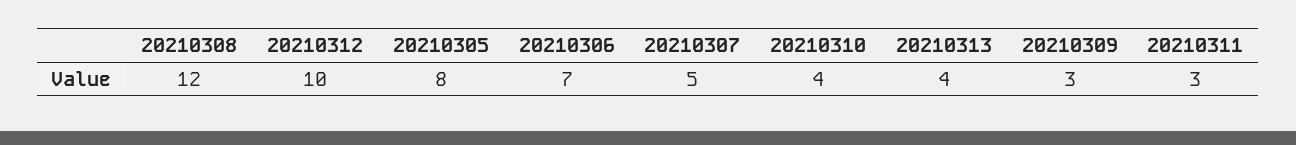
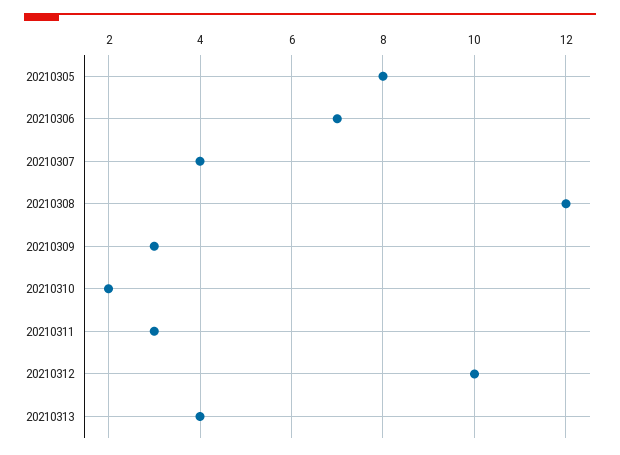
20210307: 5 -> 4
20210310: 4 -> 2

